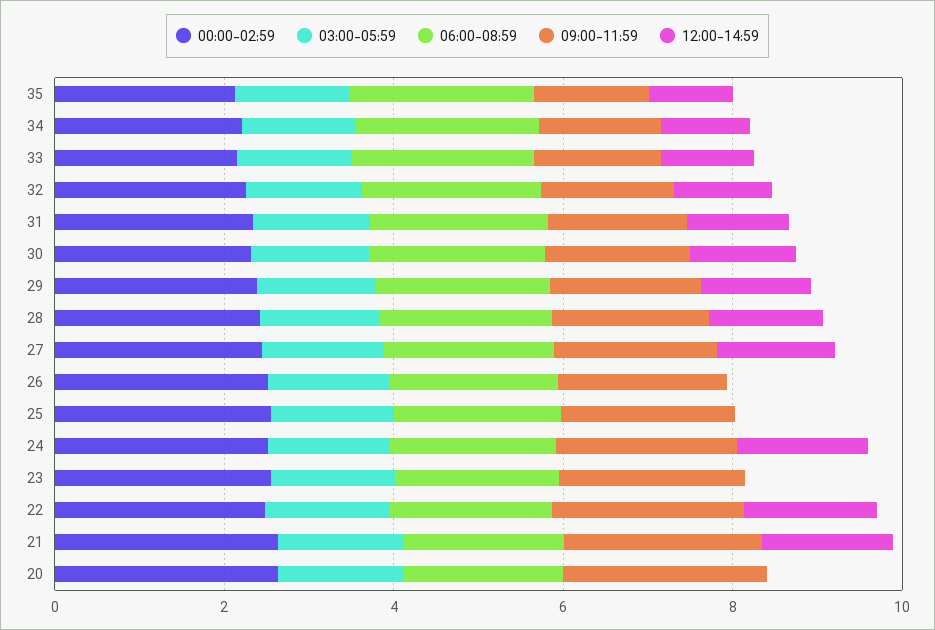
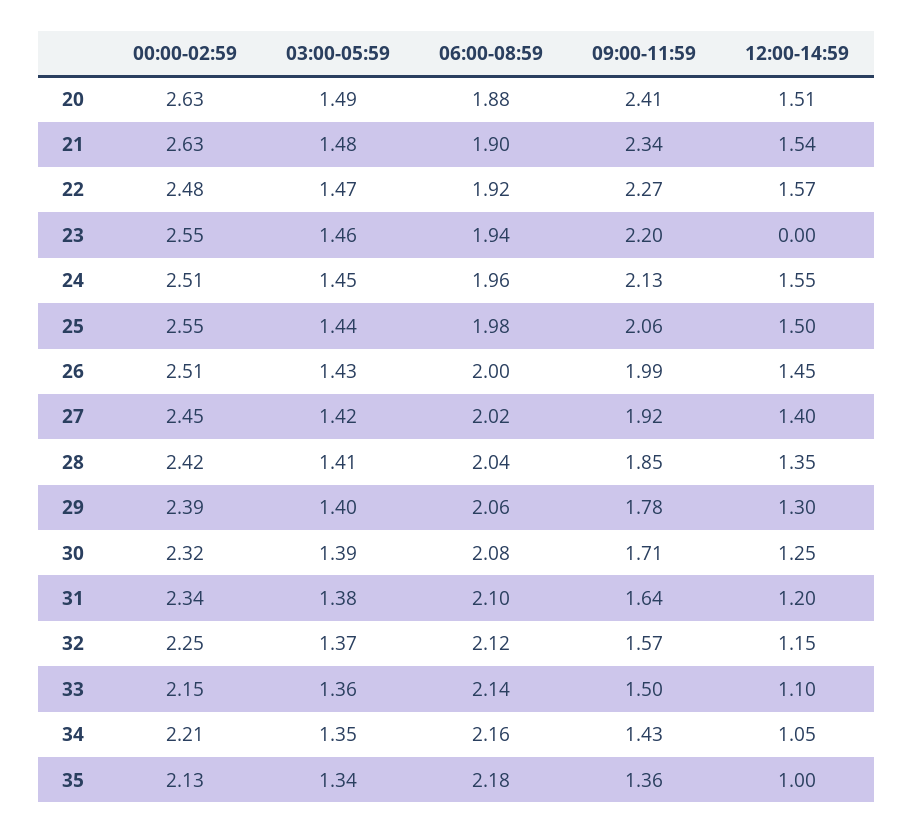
12:00-14:59, 26: 0 -> 1.45
12:00-14:59, 25: 0 -> 1.5
12:00-14:59, 20: 0 -> 1.51

